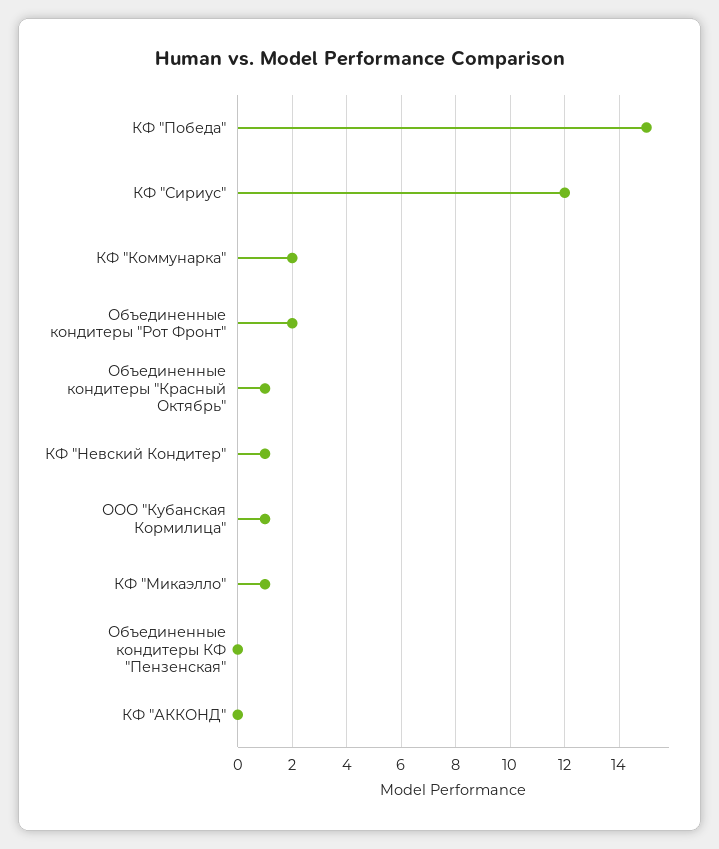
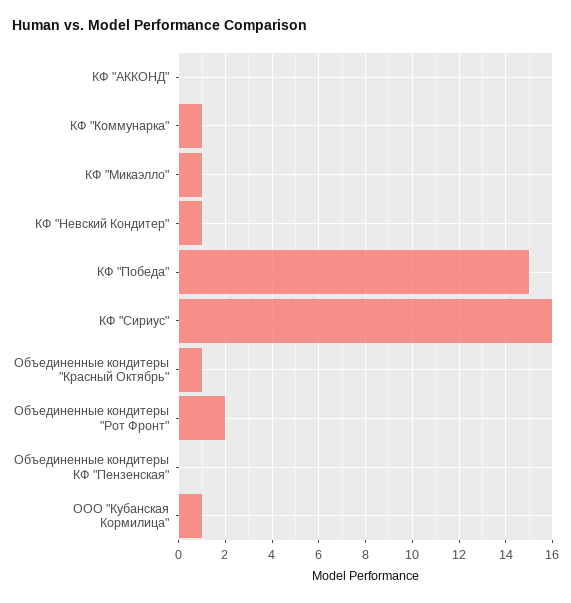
КФ "Сириус": 12 -> 16
КФ "Коммунарка": 2 -> 1

